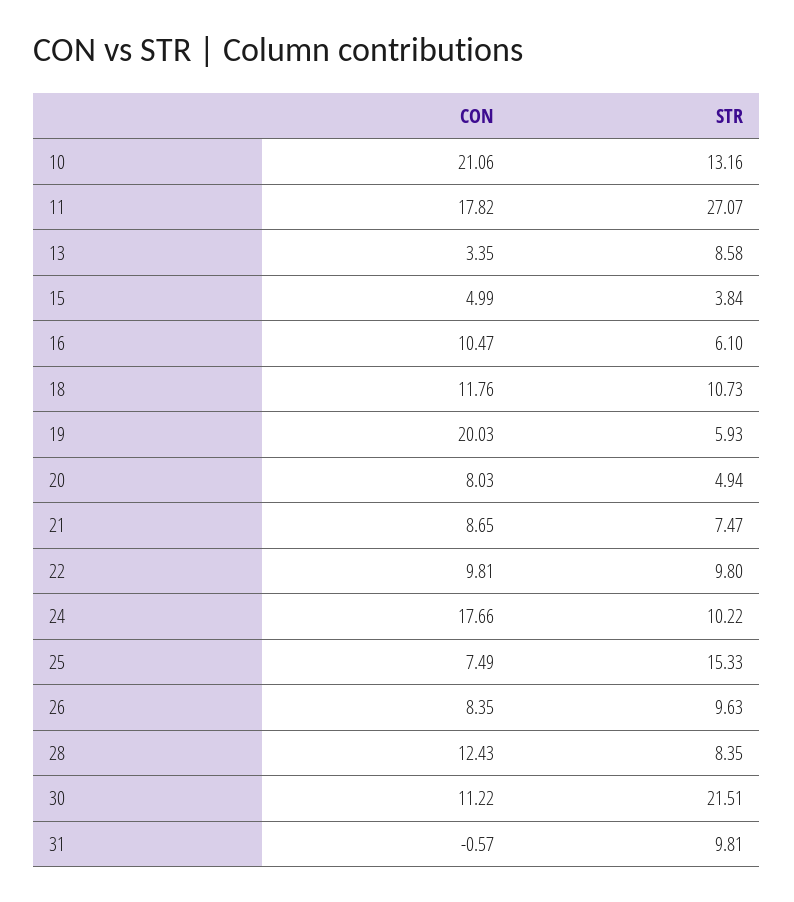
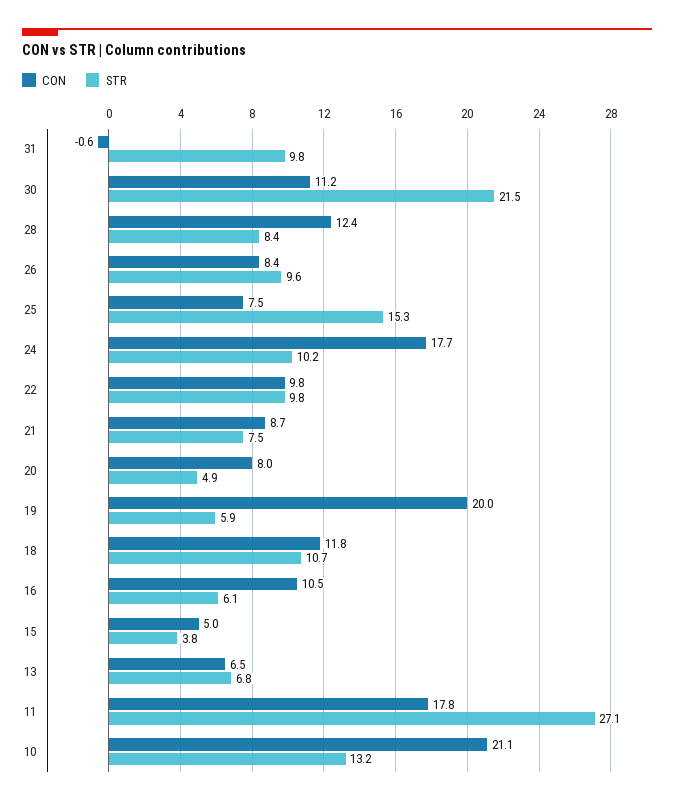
CON, 13: 3.35 -> 6.5
STR, 13: 8.58 -> 6.8

